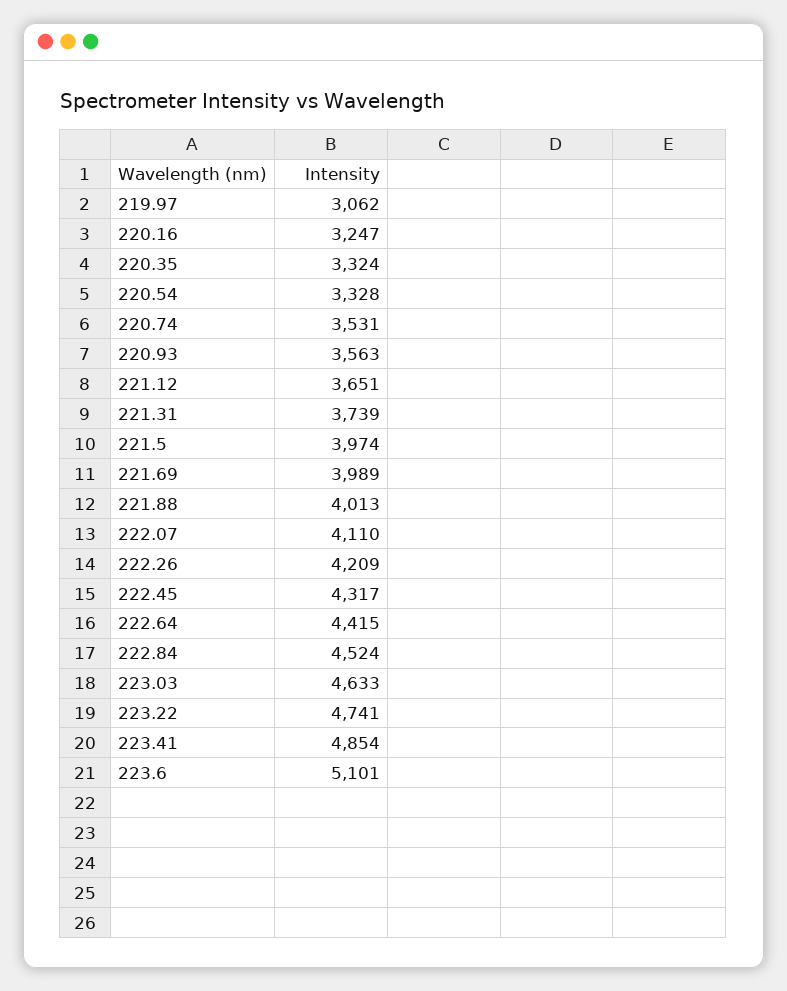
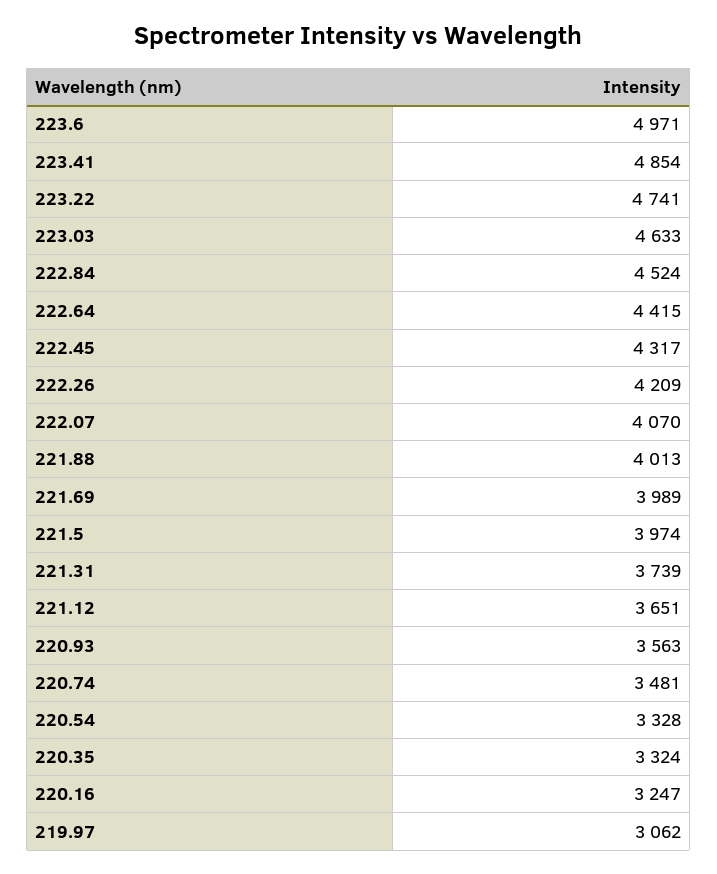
220.74: 3531 -> 3481
222.07: 4110 -> 4070
223.6: 5101 -> 4971

